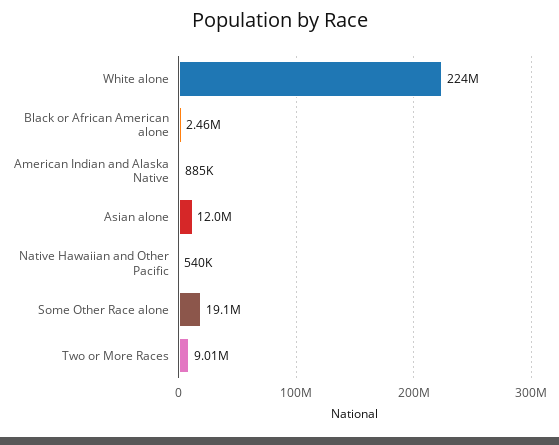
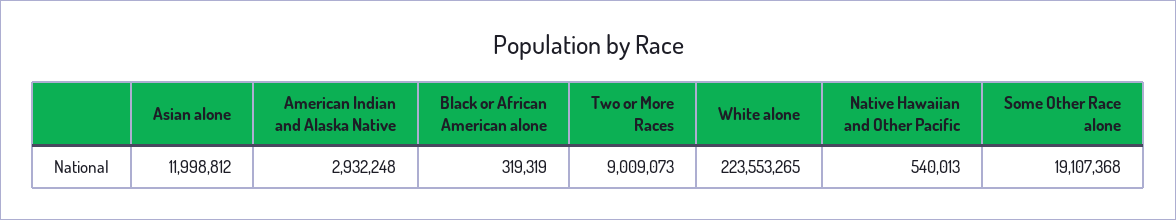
Black or African American alone: 2460000 -> 319319
American Indian and Alaska Native: 885000 -> 2932248

